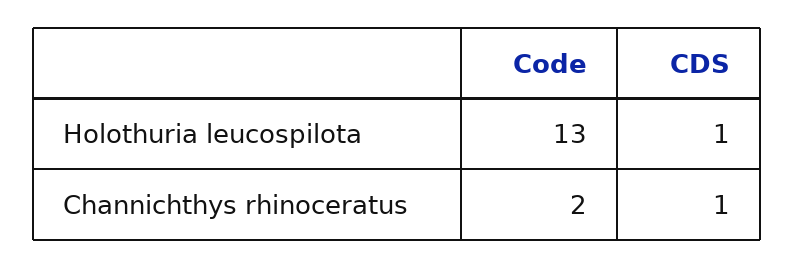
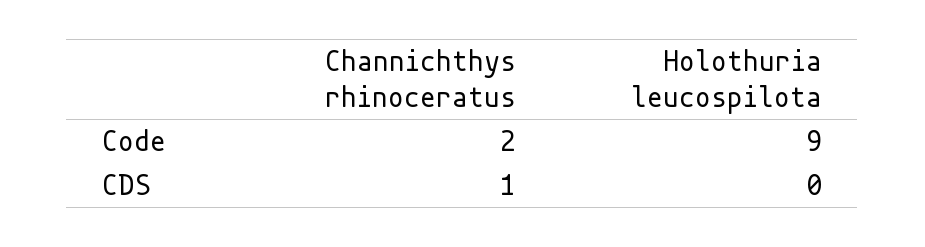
Code, Holothuria leucospilota: 13 -> 9
CDS, Holothuria leucospilota: 1 -> 0

